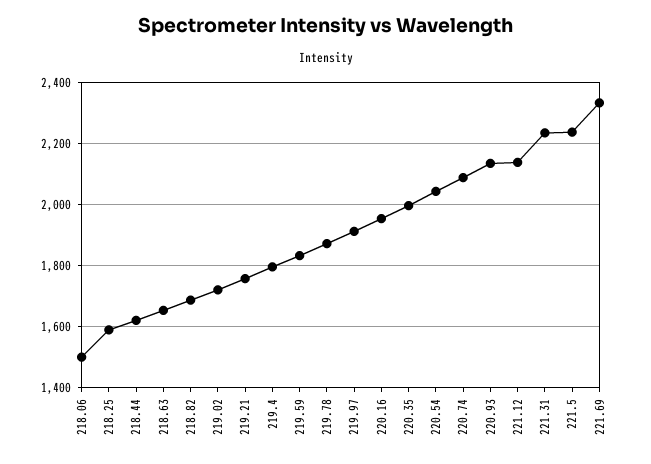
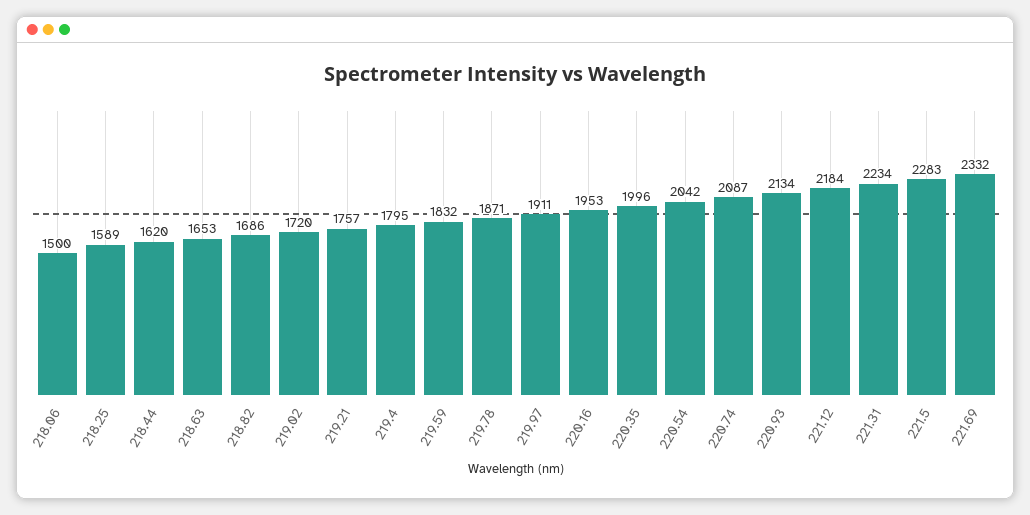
221.12: 2140 -> 2184
221.5: 2240 -> 2283

